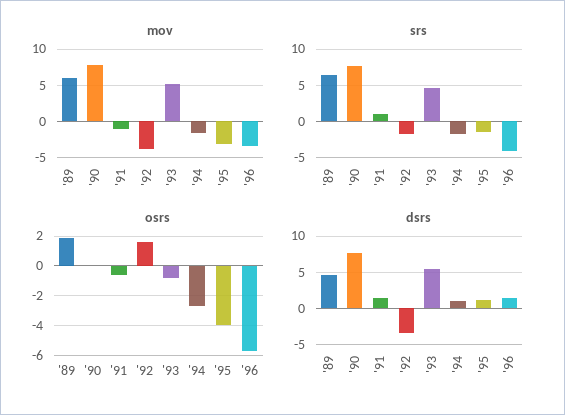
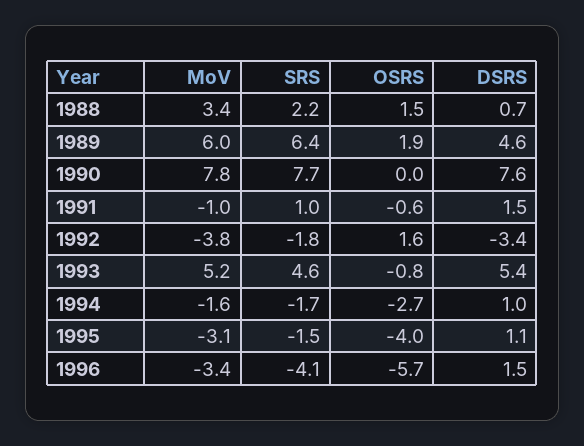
mov, 1988: none -> 3.4
srs, 1988: none -> 2.2
osrs, 1988: none -> 1.5
dsrs, 1988: none -> 0.7

